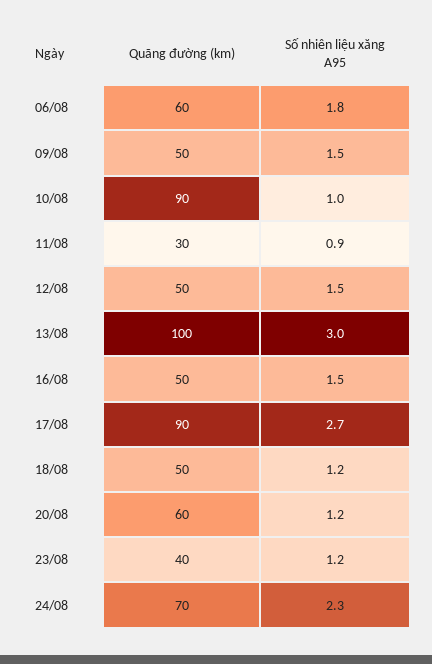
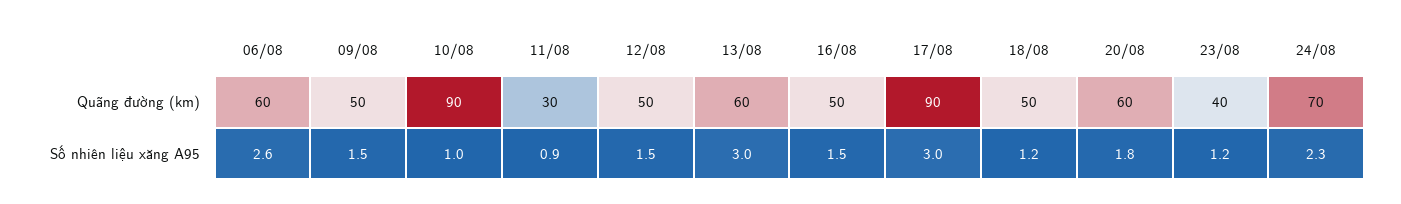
Số nhiên liệu xăng A95, 06/08: 1.8 -> 2.6
Quãng đường (km), 13/08: 100 -> 60
Số nhiên liệu xăng A95, 17/08: 2.7 -> 3
Số nhiên liệu xăng A95, 20/08: 1.2 -> 1.8

